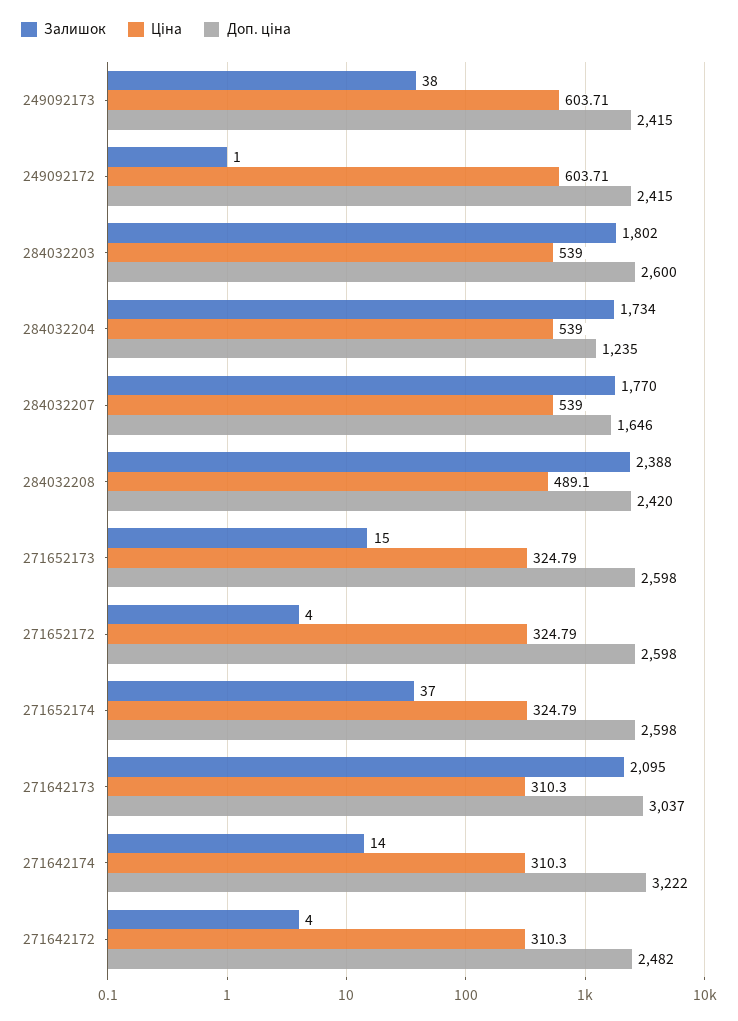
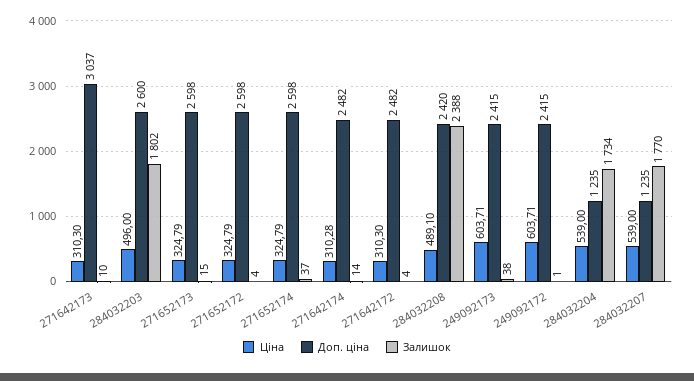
Ціна, 284032203: 539 -> 496
Доп. ціна, 284032207: 1646 -> 1235
Залишок, 271642173: 2095 -> 10
Ціна, 271642174: 310.3 -> 310.28
Доп. ціна, 271642174: 3222 -> 2482

